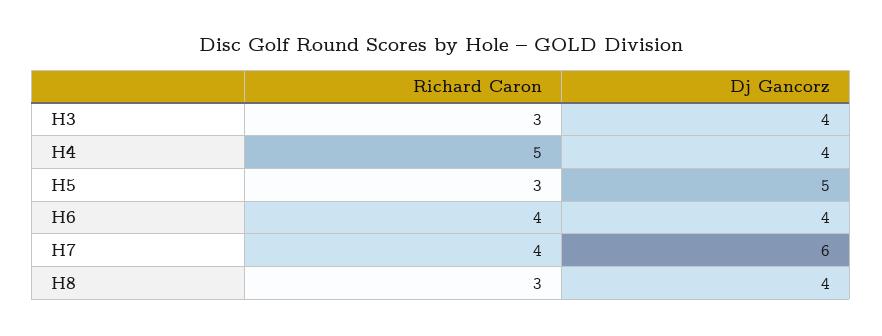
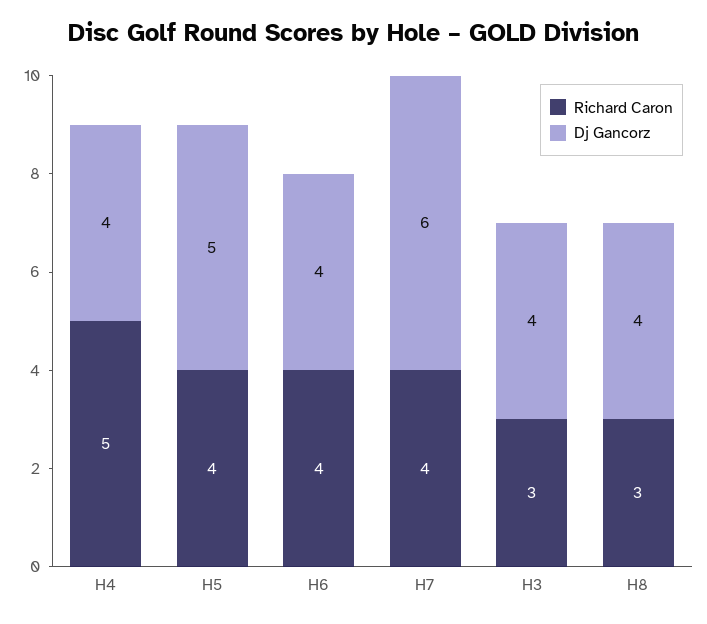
Richard Caron, H5: 3 -> 4

